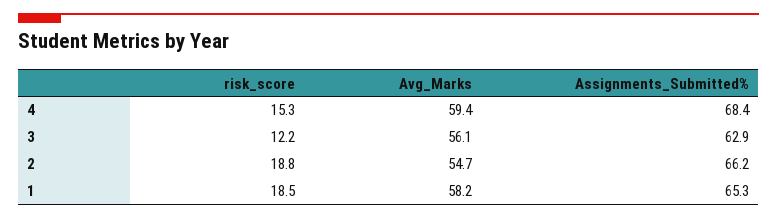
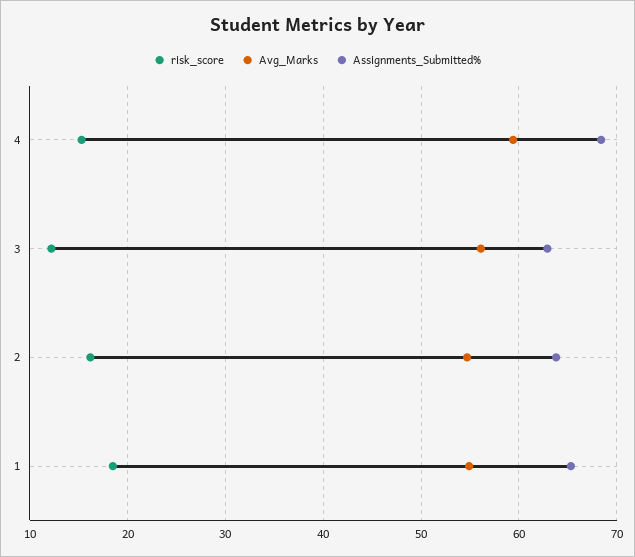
risk_score, 2: 18.8 -> 16
Assignments_Submitted%, 2: 66.2 -> 64
Avg_Marks, 1: 58.2 -> 55

